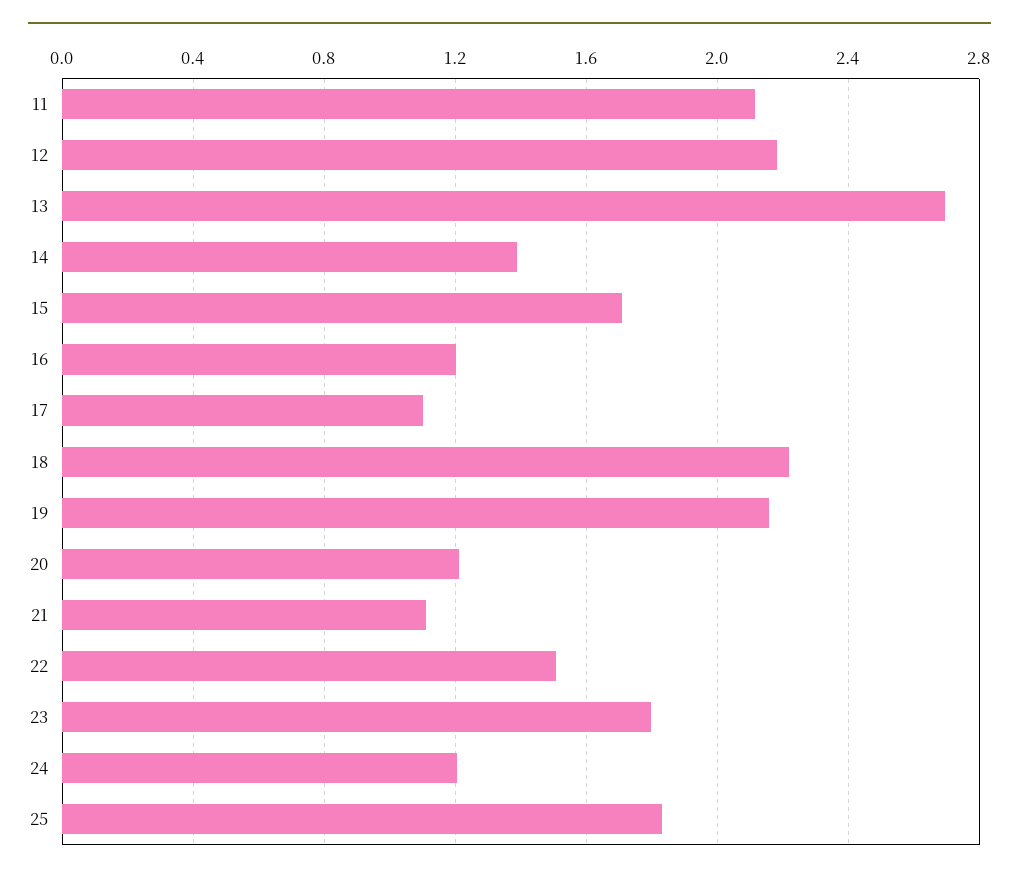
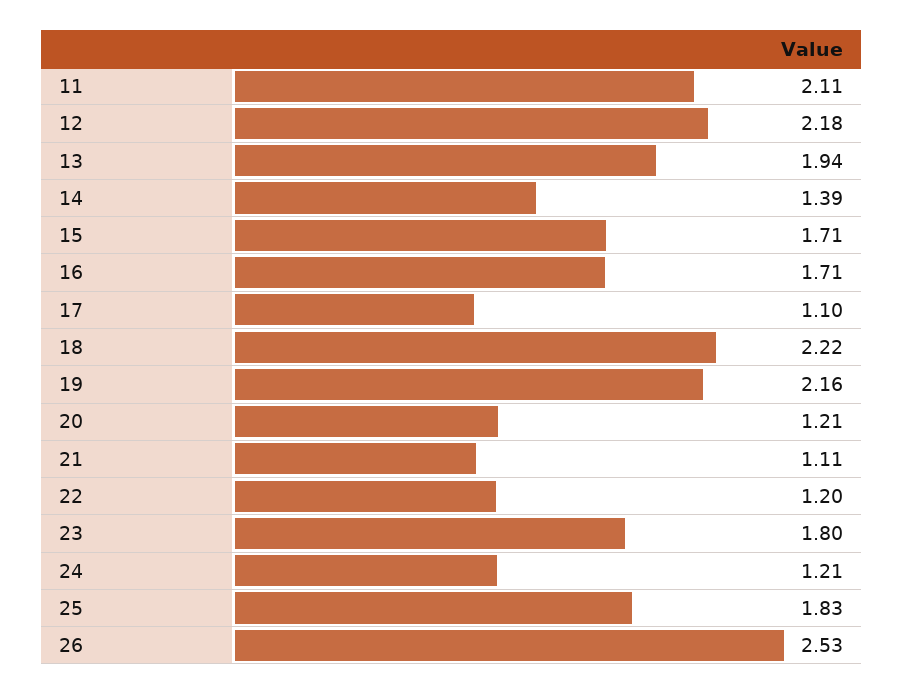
13: 2.7 -> 1.94
16: 1.2 -> 1.71
22: 1.5 -> 1.2
26: none -> 2.53

